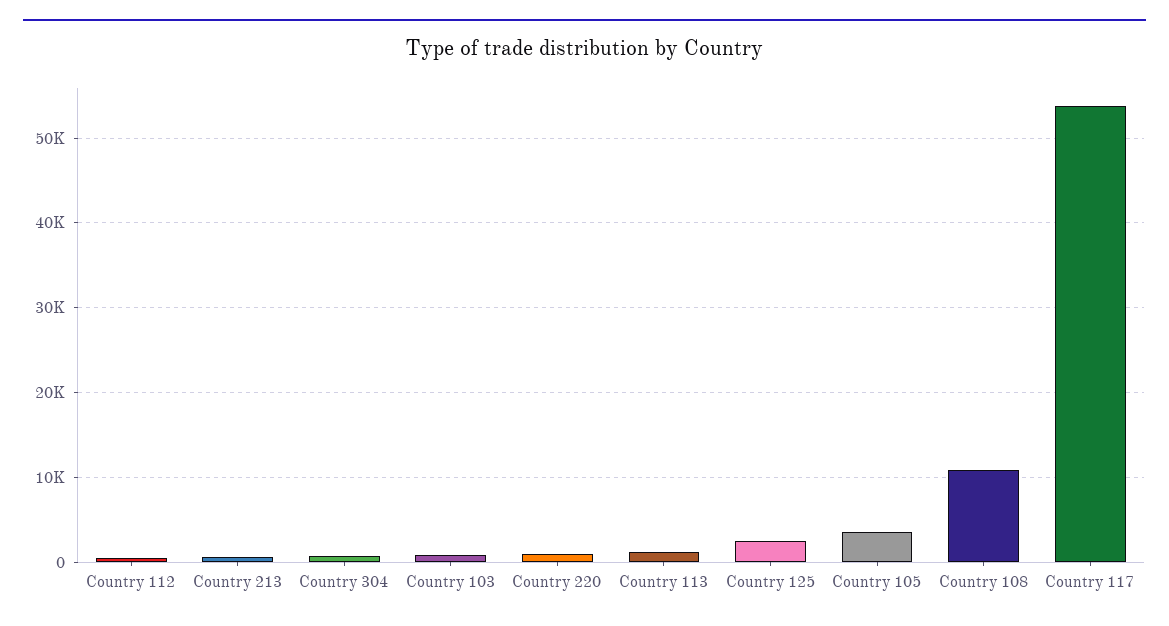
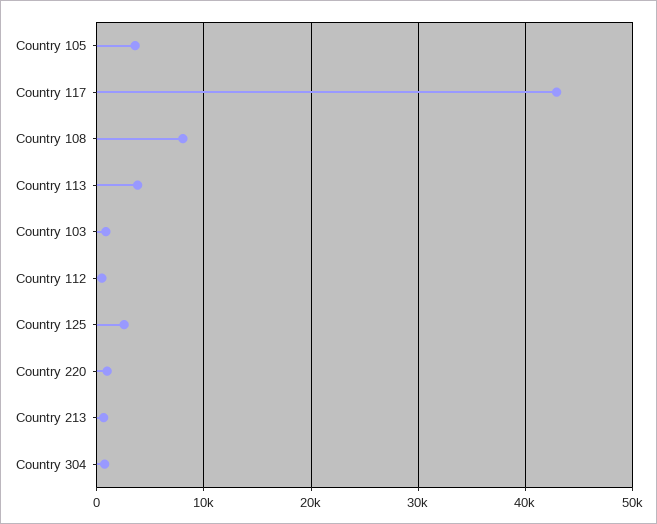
Country 113: 1000 -> 4000
Country 108: 11000 -> 8000
Country 117: 54000 -> 43000

